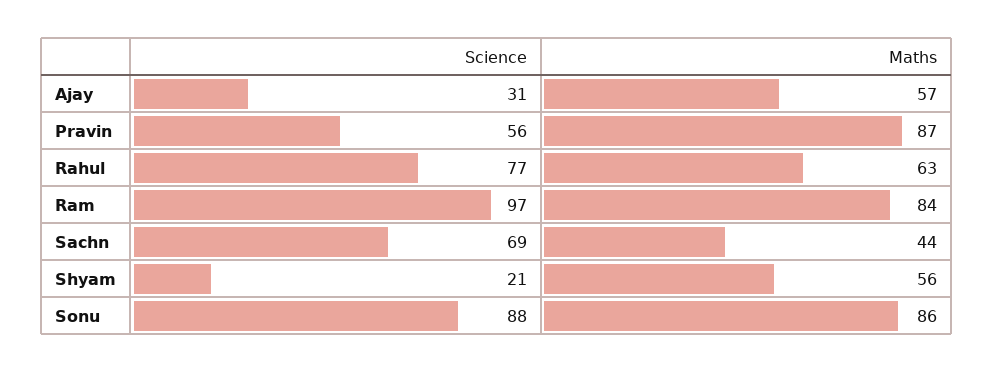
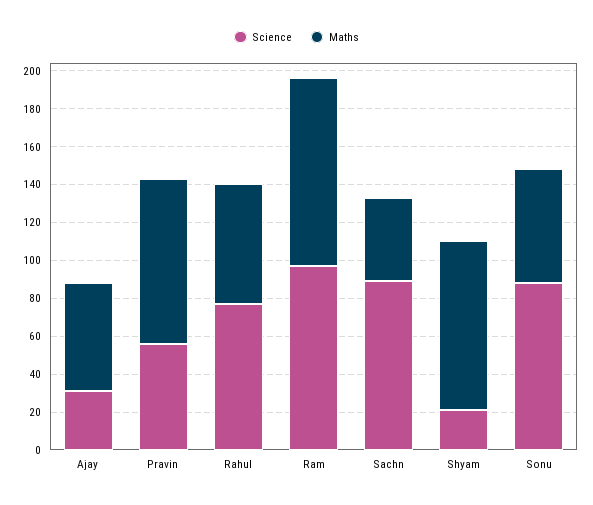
Maths, Ram: 84 -> 100
Science, Sachn: 69 -> 90
Maths, Shyam: 56 -> 90
Maths, Sonu: 86 -> 60

